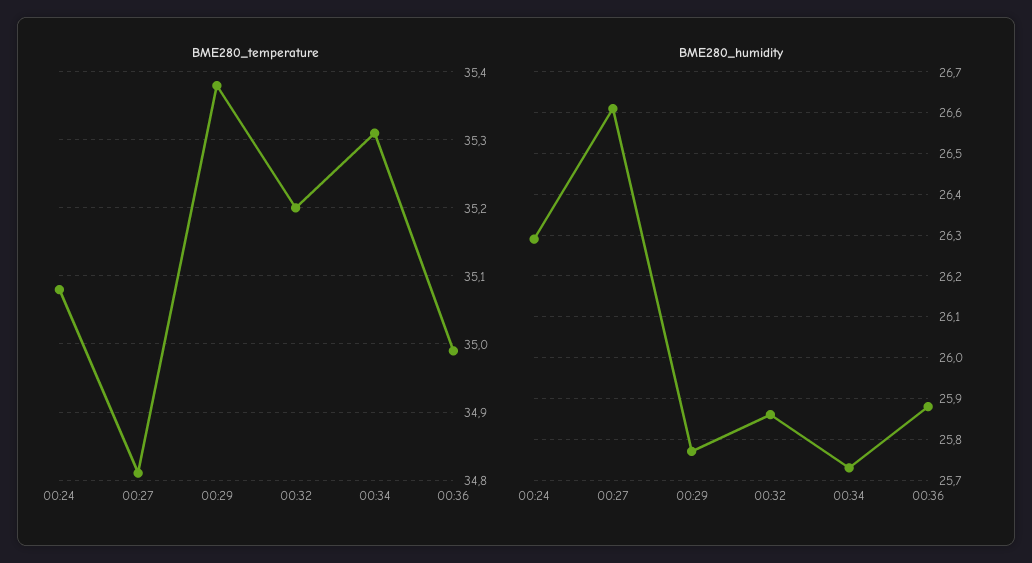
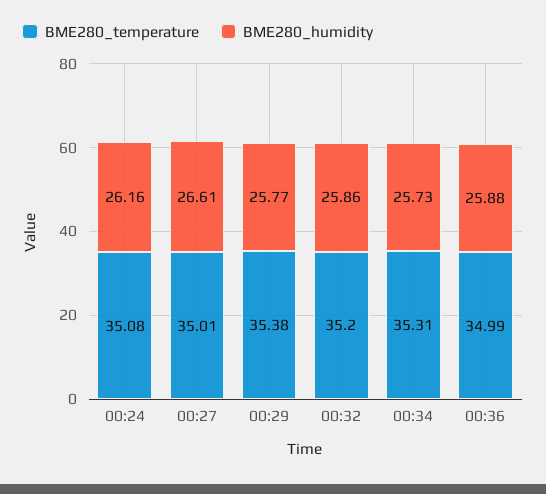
BME280_temperature, 00:27: 34.81 -> 35.01
BME280_humidity, 00:24: 26.3 -> 26.16

